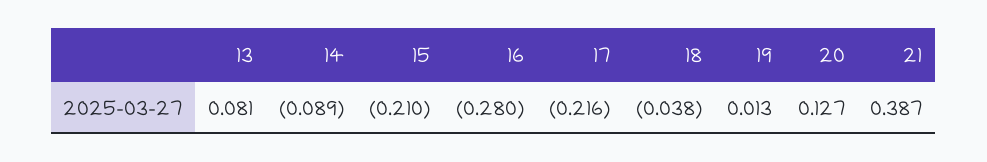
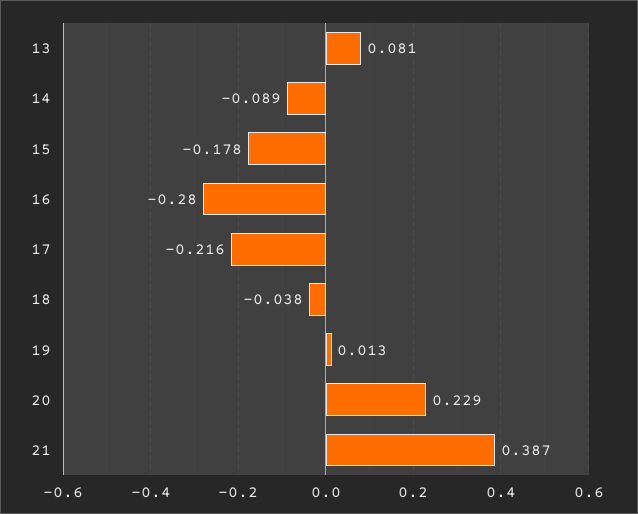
15: -0.21 -> -0.178
20: 0.127 -> 0.229

